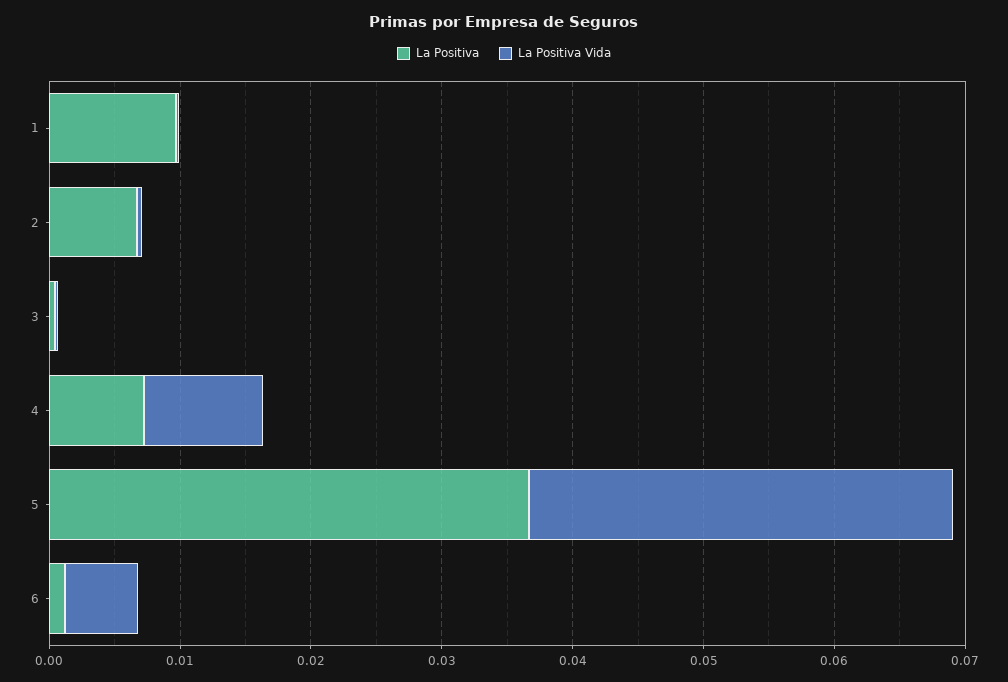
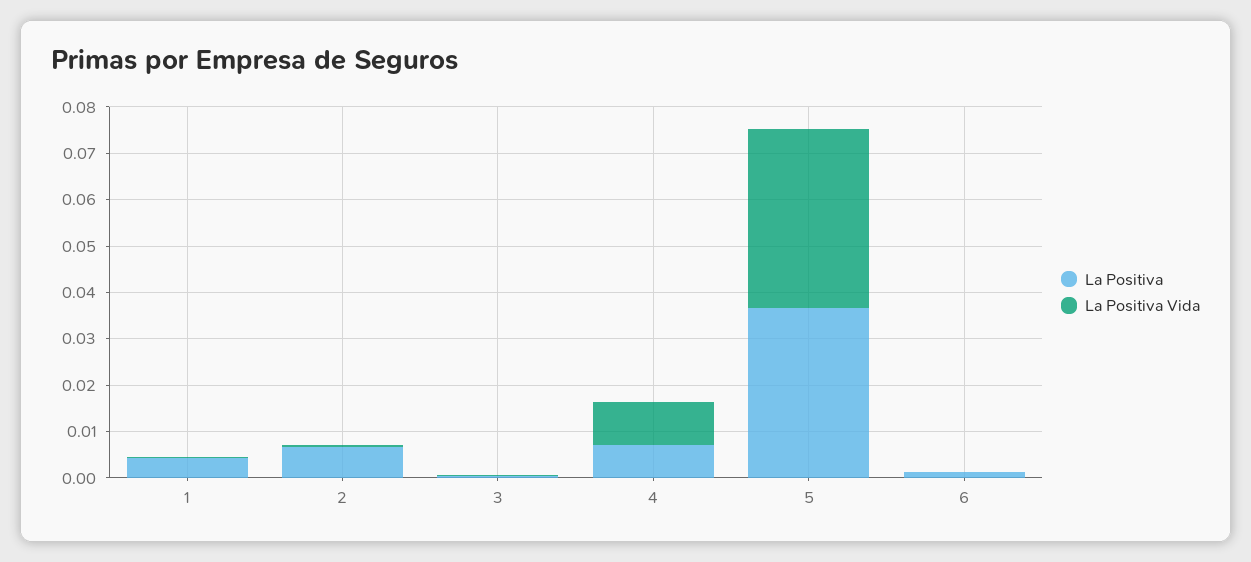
La Positiva, 1: 0.01 -> 0.004
La Positiva Vida, 5: 0.032 -> 0.038
La Positiva Vida, 6: 0.006 -> 0

